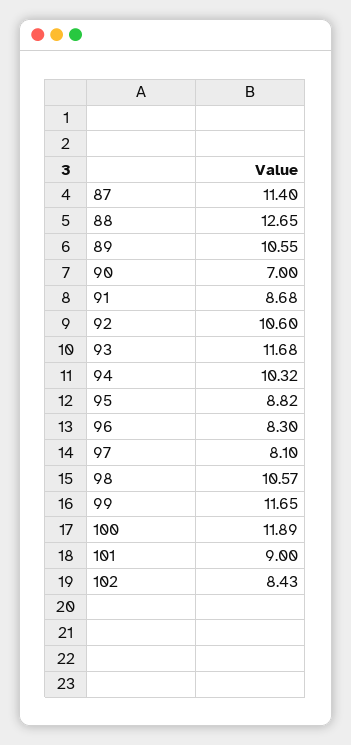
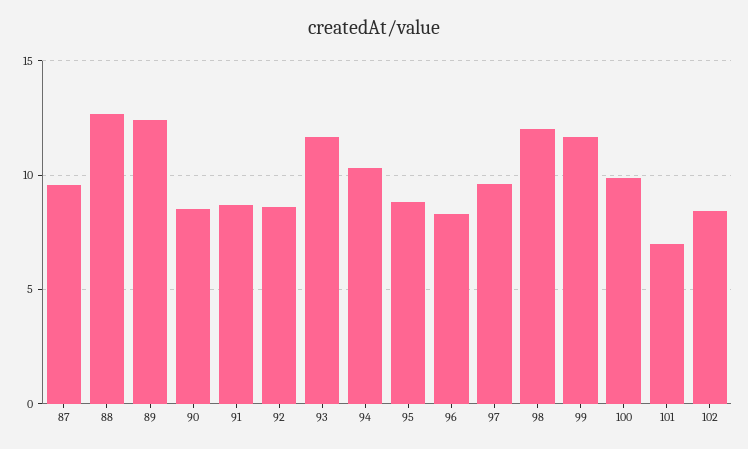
87: 11.4 -> 9.5
89: 10.55 -> 12.5
90: 7 -> 8.5
92: 10.6 -> 8.5
97: 8.1 -> 9.5
98: 10.57 -> 12
100: 11.89 -> 10
101: 9 -> 7

